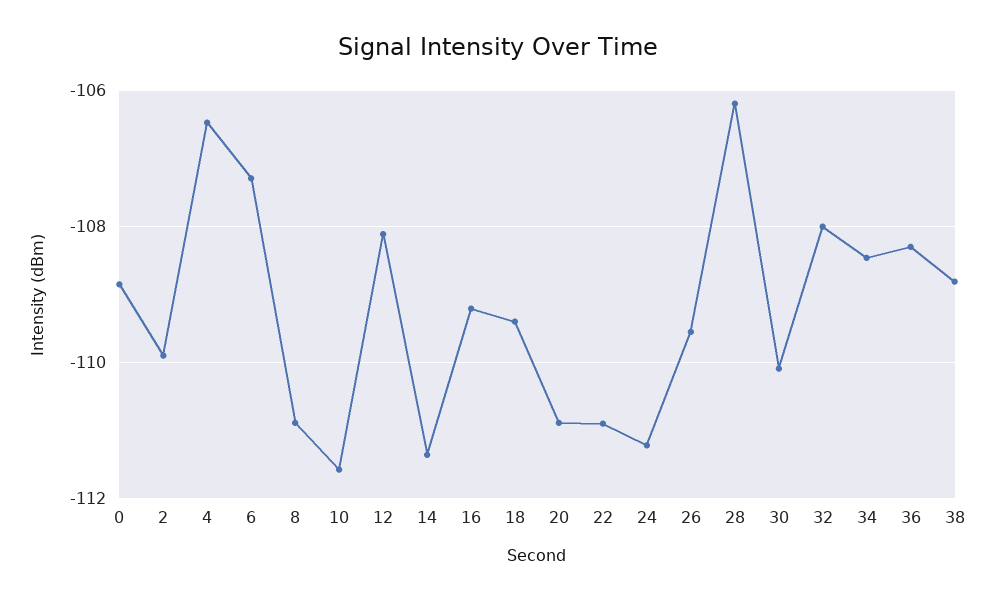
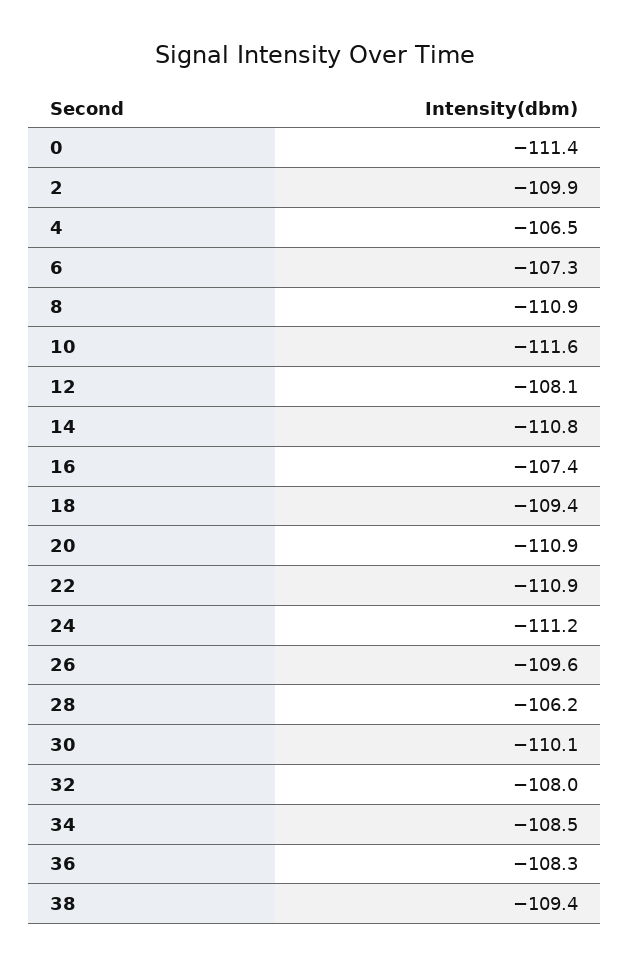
0: -108.8 -> -111.4
14: -111.4 -> -110.8
16: -109.2 -> -107.4
38: -108.8 -> -109.4

